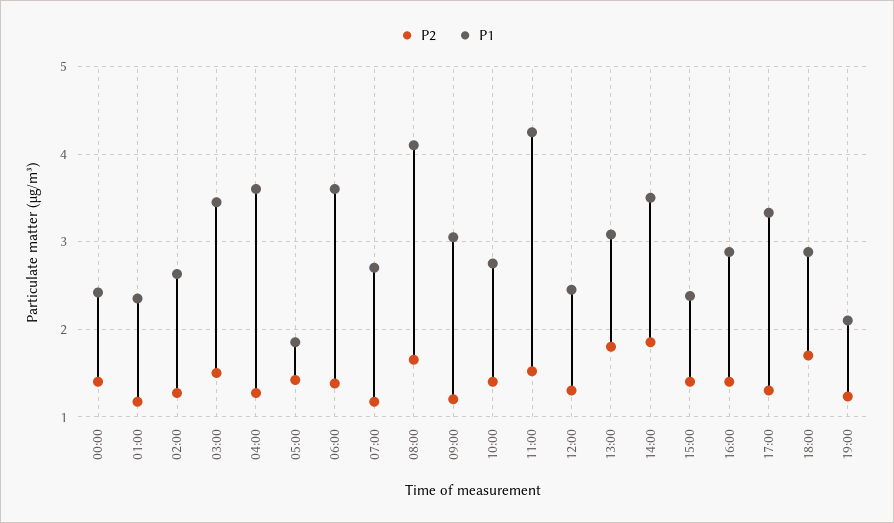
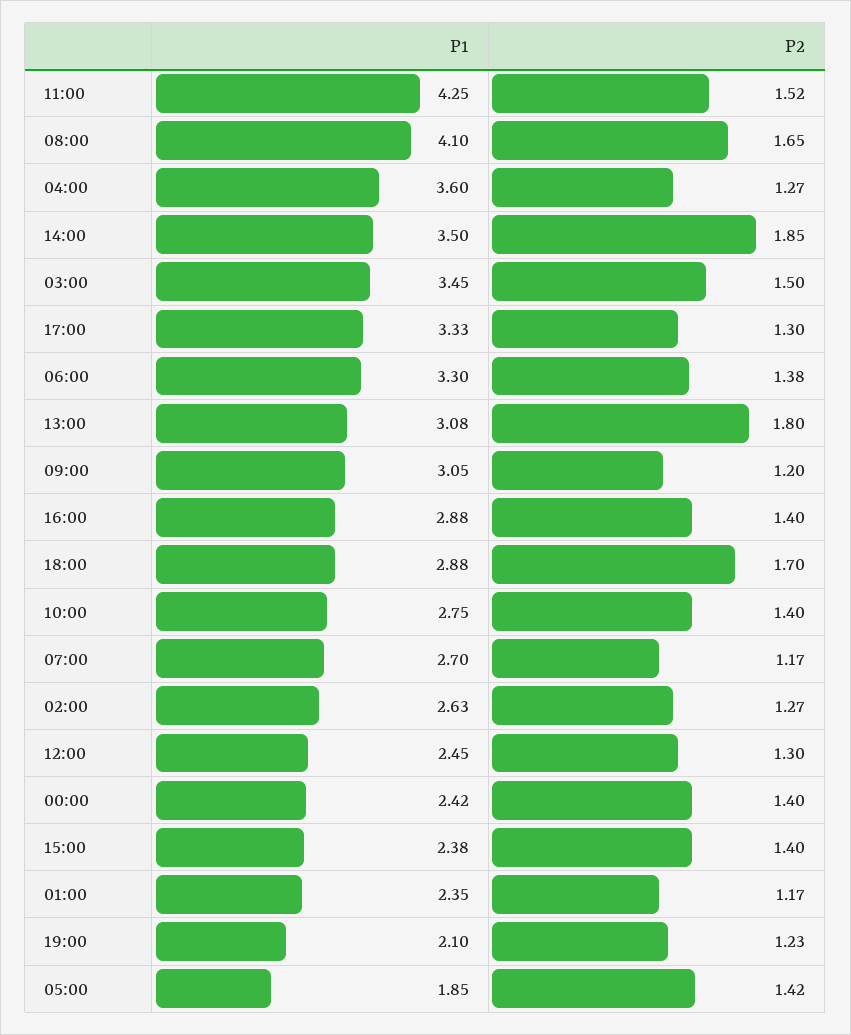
P1, 06:00: 3.6 -> 3.3

